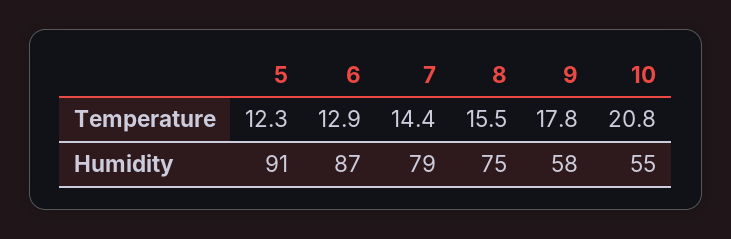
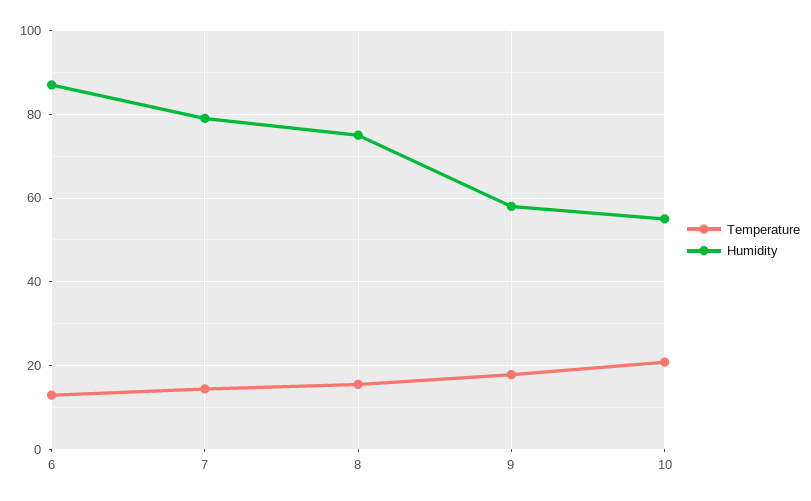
Temperature, 5: 12.3 -> none
Humidity, 5: 91 -> none

